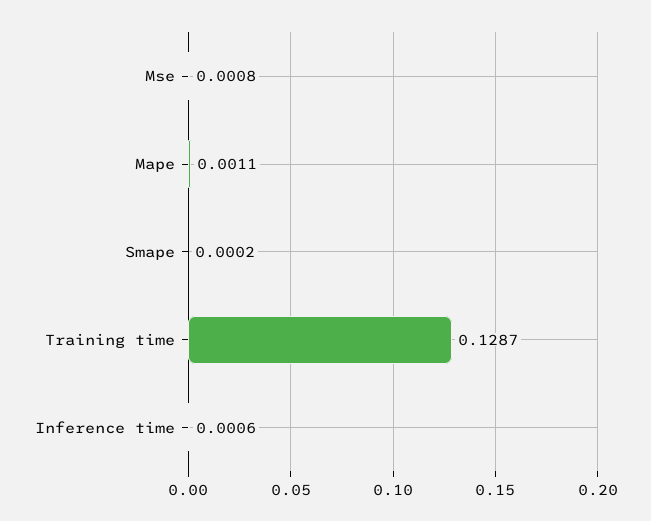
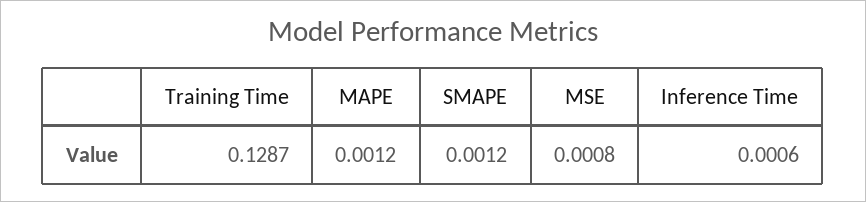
Mape: 0.0011 -> 0.0012
Smape: 0.0002 -> 0.0012

